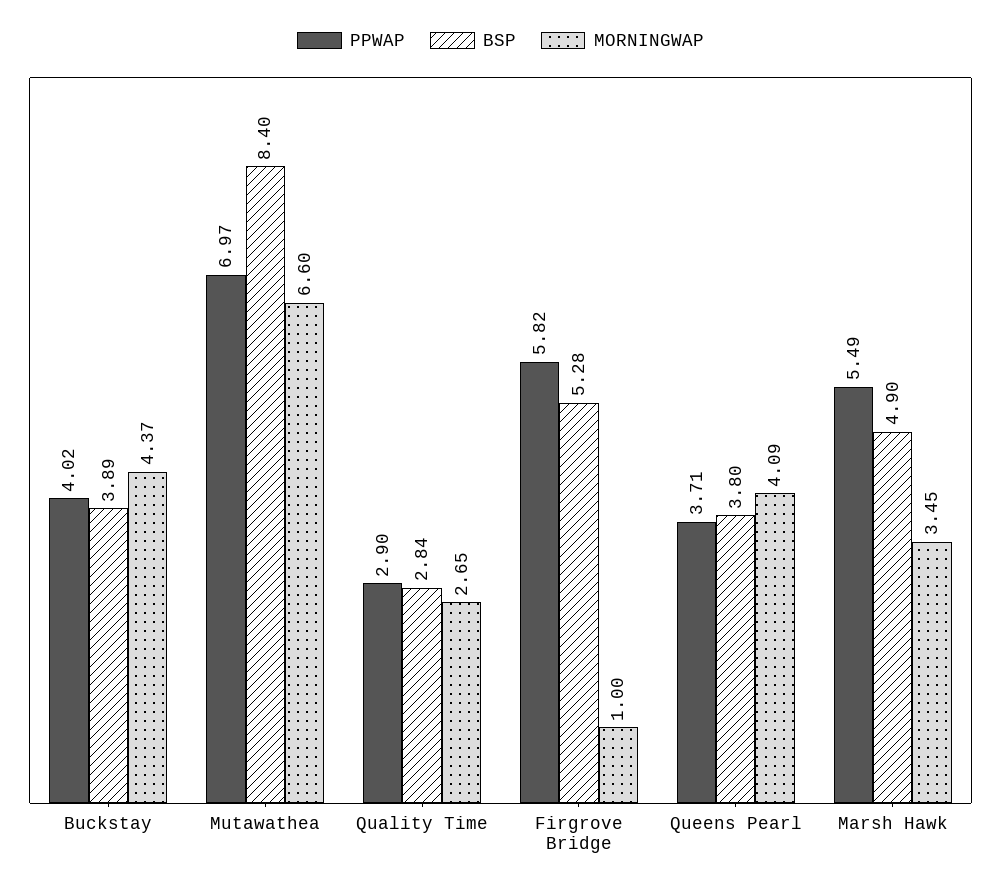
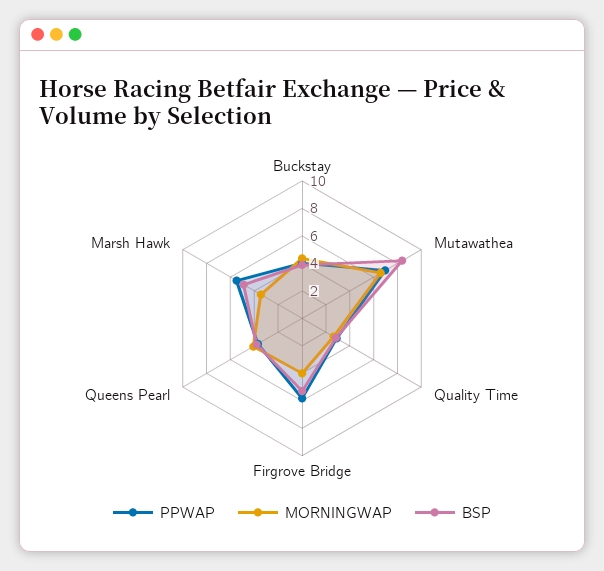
MORNINGWAP, Firgrove Bridge: 1 -> 4

